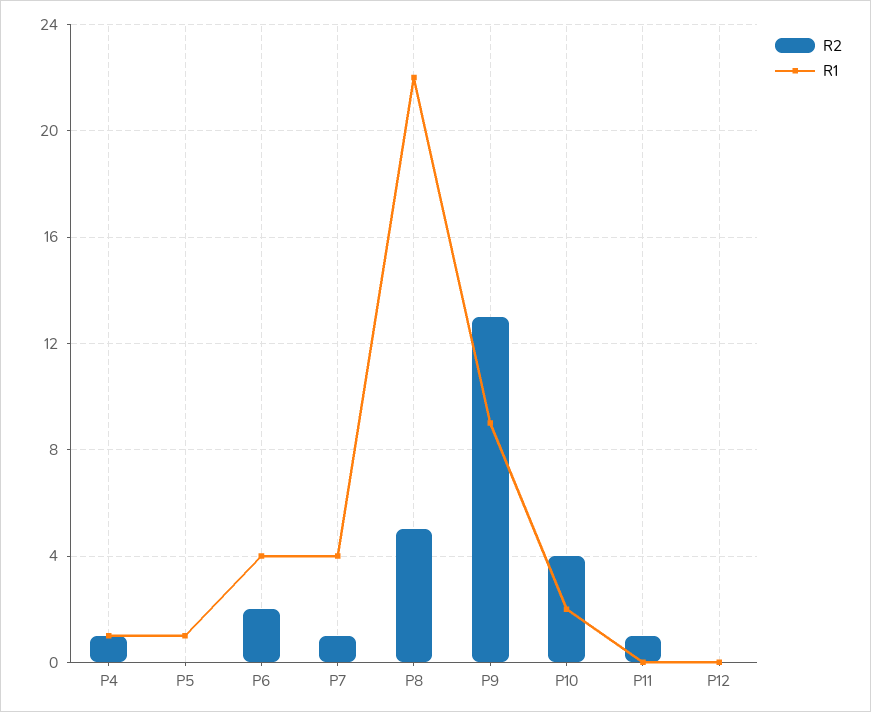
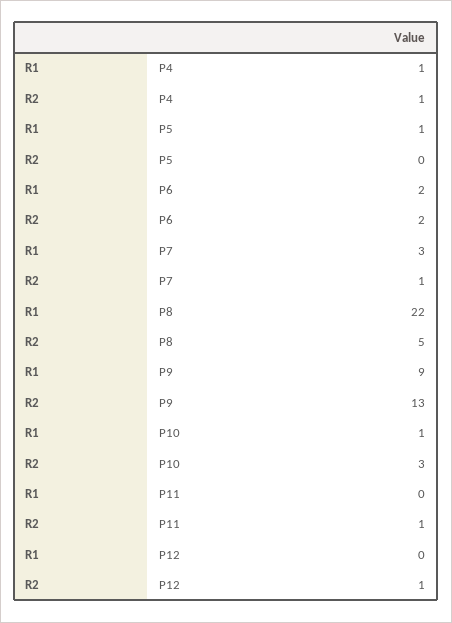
R1, P6: 4 -> 2
R1, P7: 4 -> 3
R2, P10: 4 -> 3
R1, P10: 2 -> 1
R2, P12: 0 -> 1

